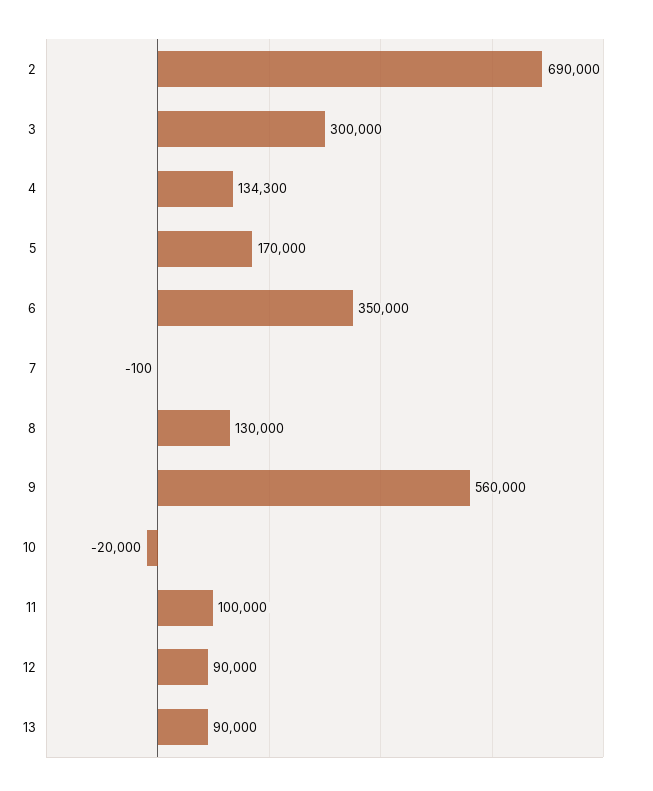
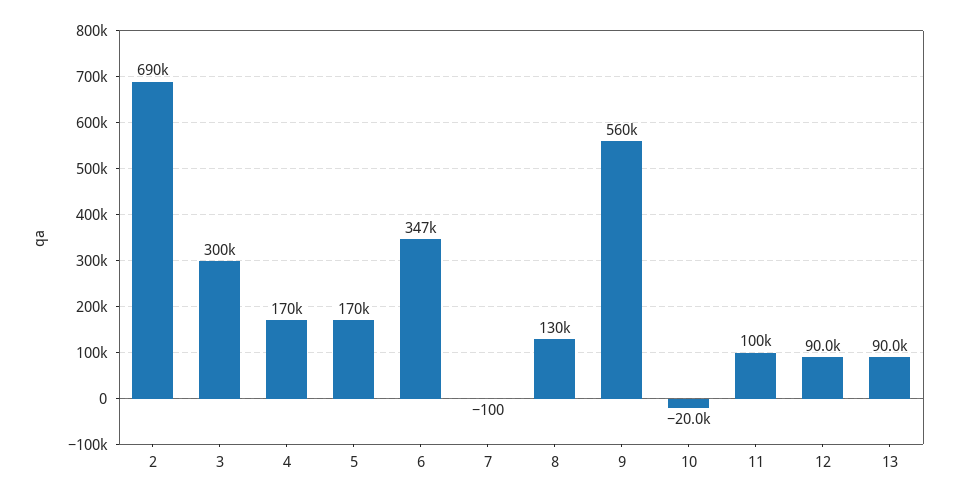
4: 134300 -> 170000
6: 350000 -> 347000

